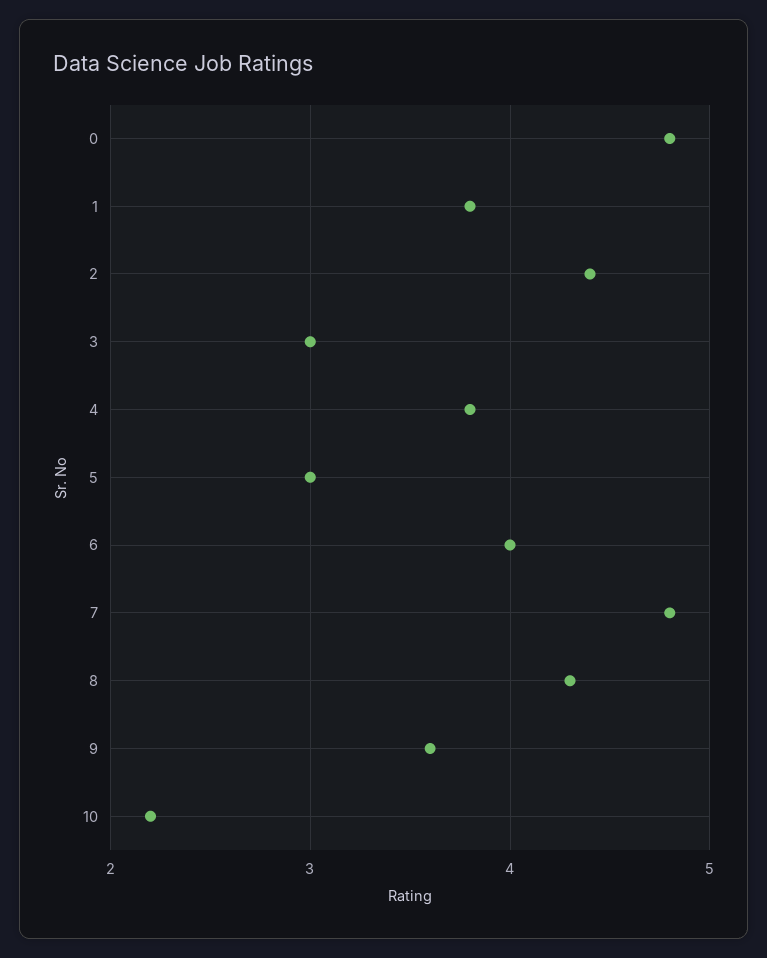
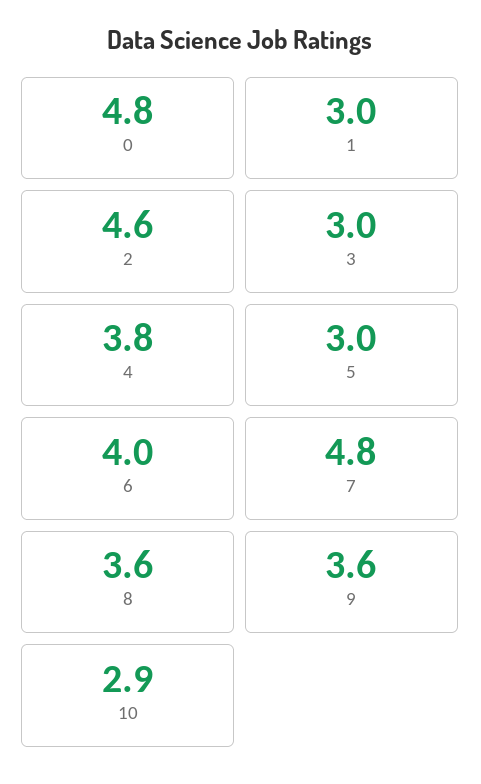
1: 3.8 -> 3
2: 4.4 -> 4.6
8: 4.3 -> 3.6
10: 2.2 -> 2.9

